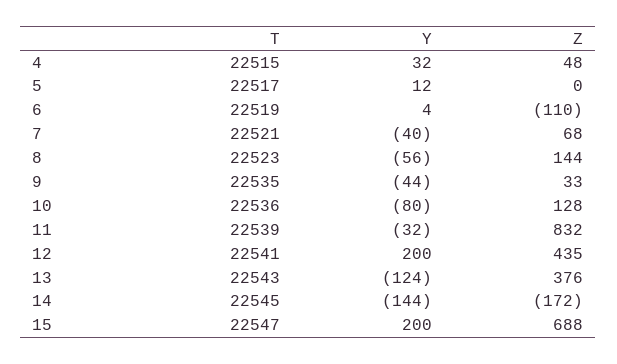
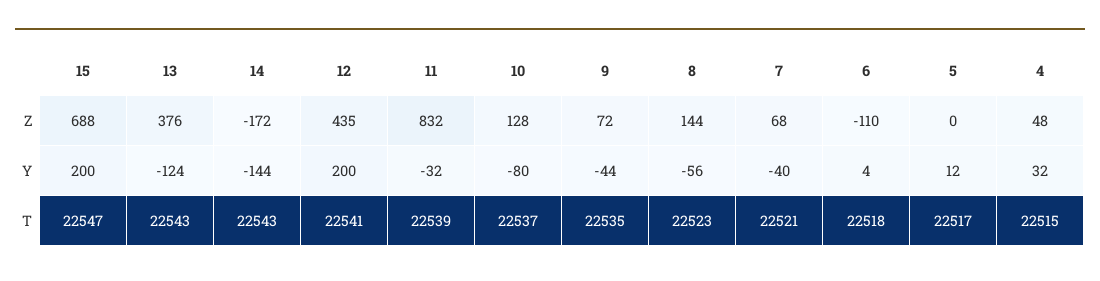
T, 6: 22519 -> 22518
Z, 9: 33 -> 72
T, 10: 22536 -> 22537
T, 14: 22545 -> 22543

